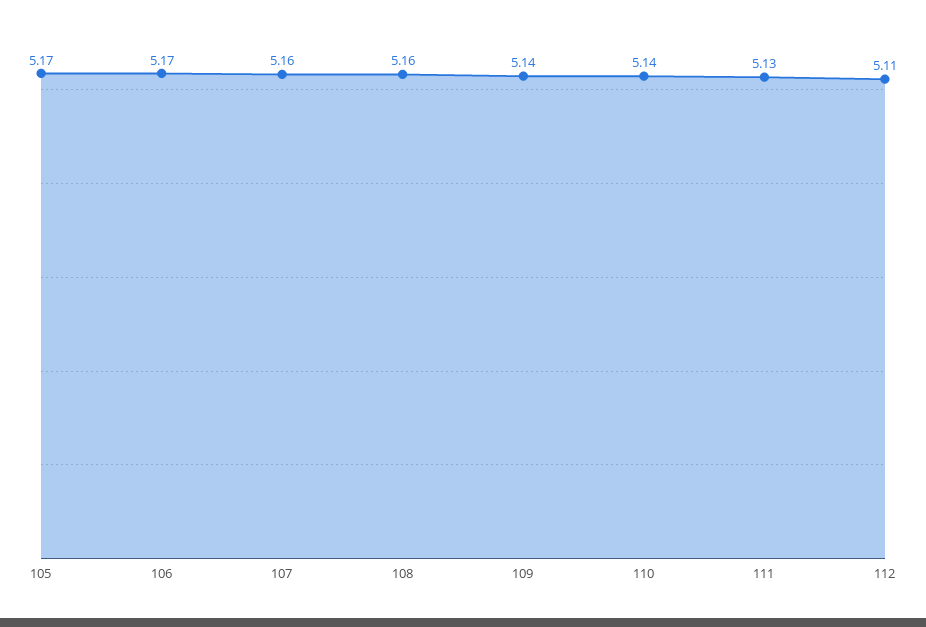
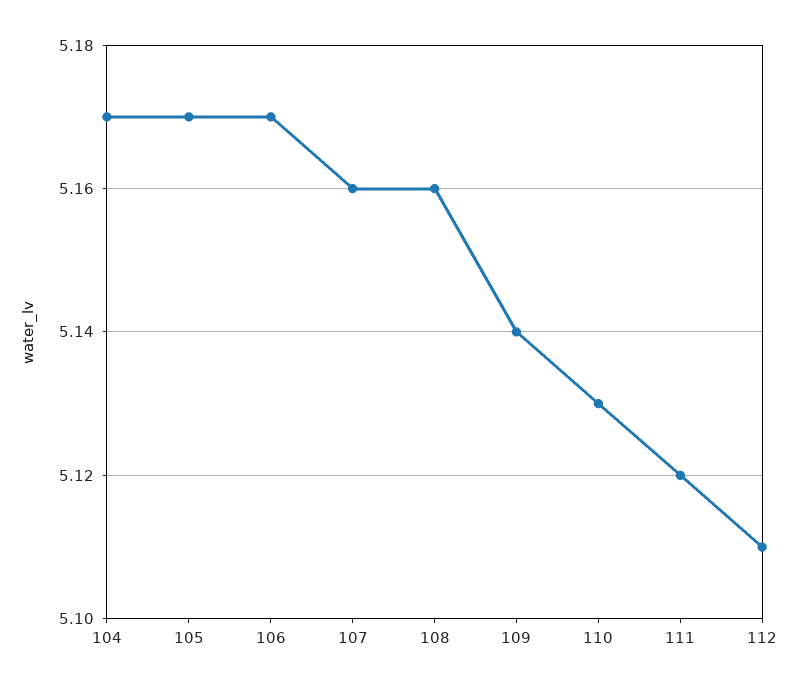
110: 5.14 -> 5.13
111: 5.13 -> 5.12
104: none -> 5.17

